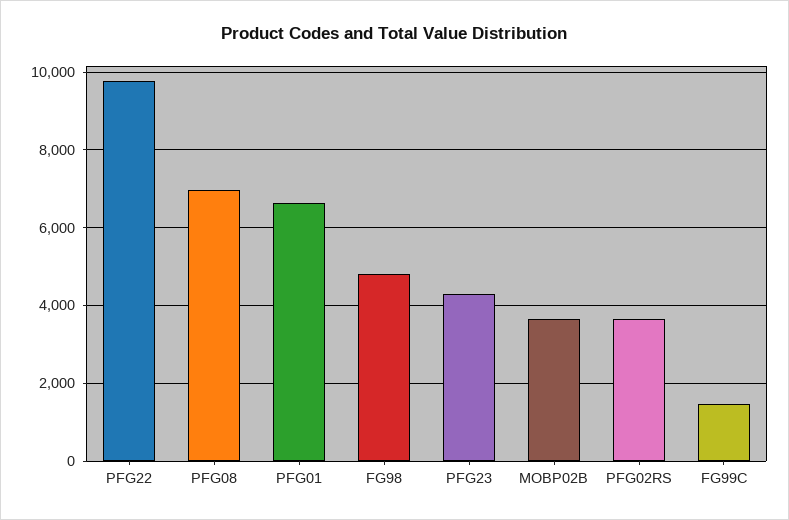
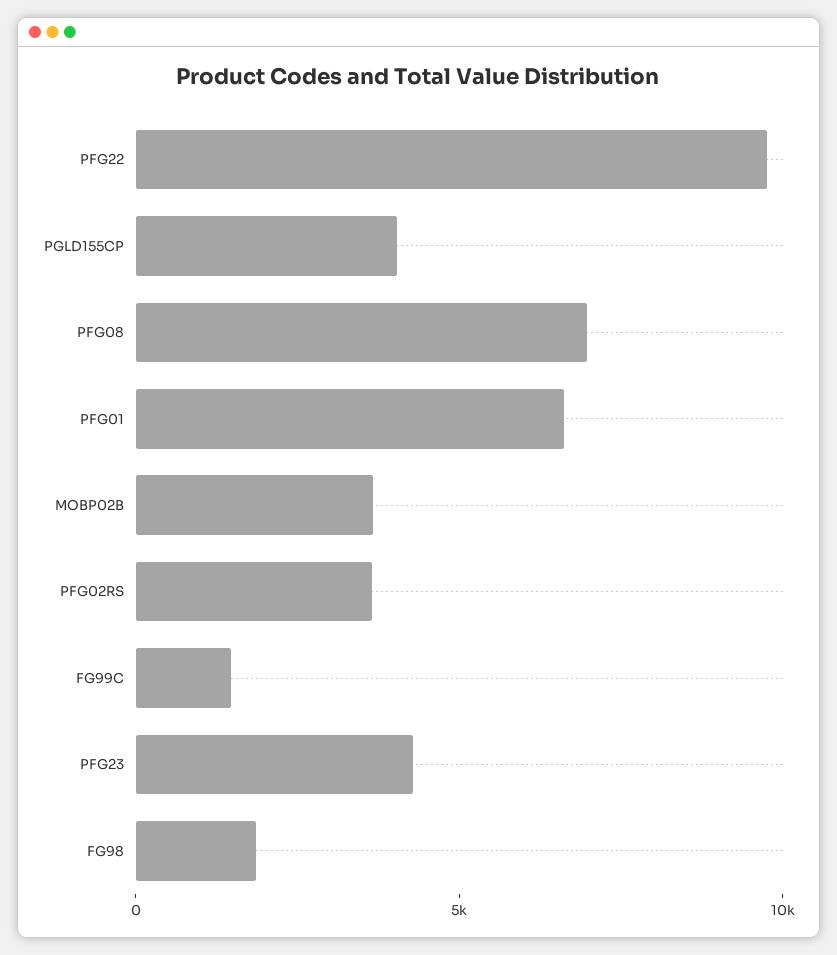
FG98: 4800 -> 2000
PGLD155CP: none -> 4000

